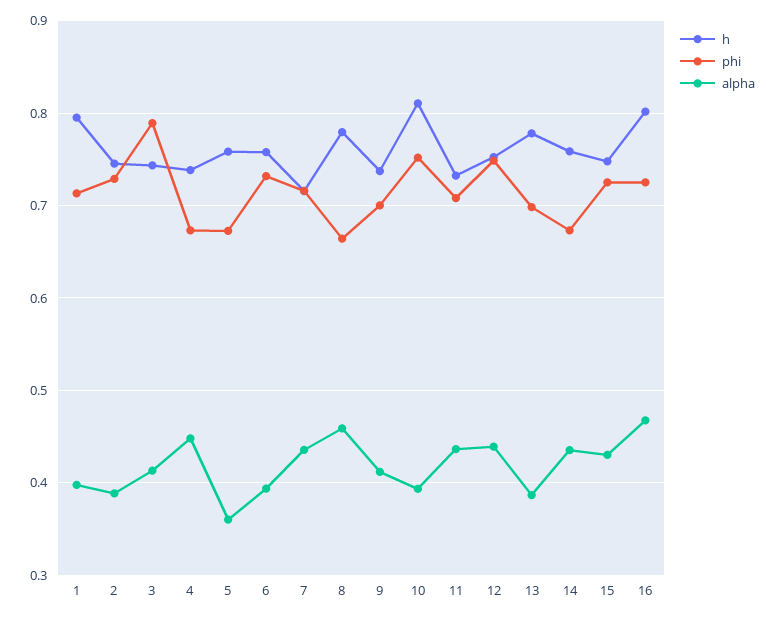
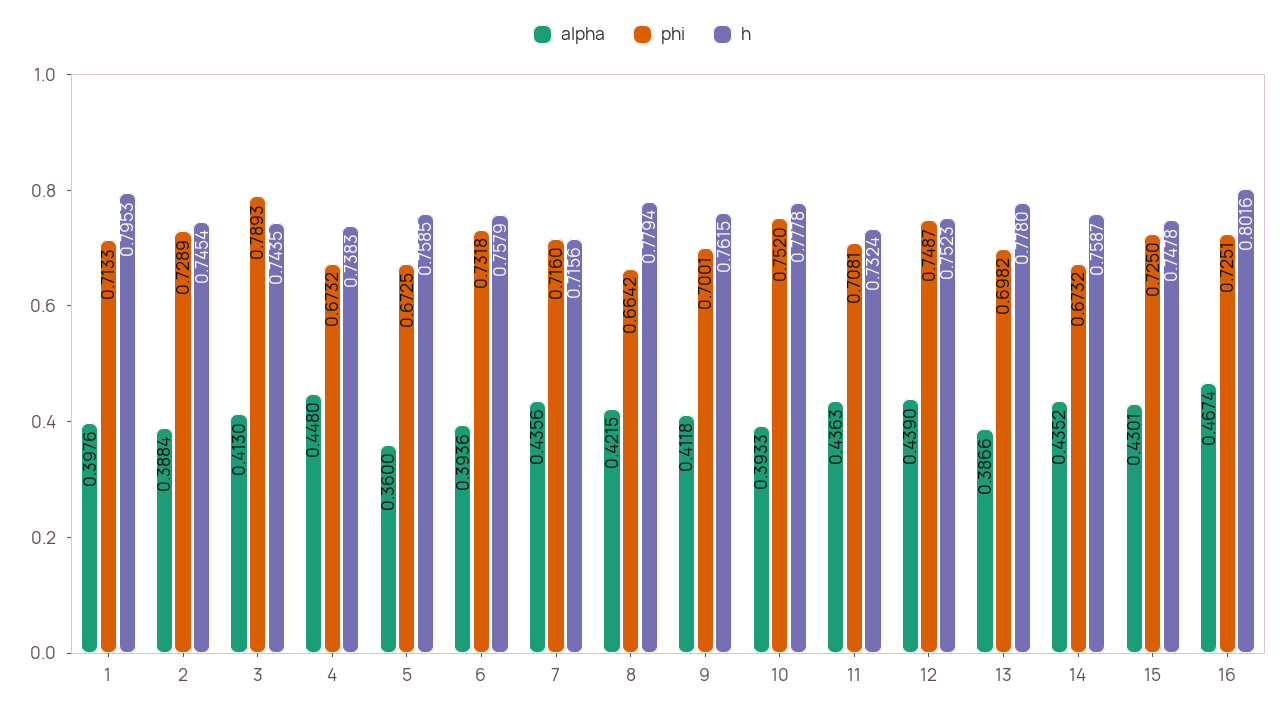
alpha, 8: 0.46 -> 0.4215
h, 9: 0.74 -> 0.7615
h, 10: 0.81 -> 0.7778

